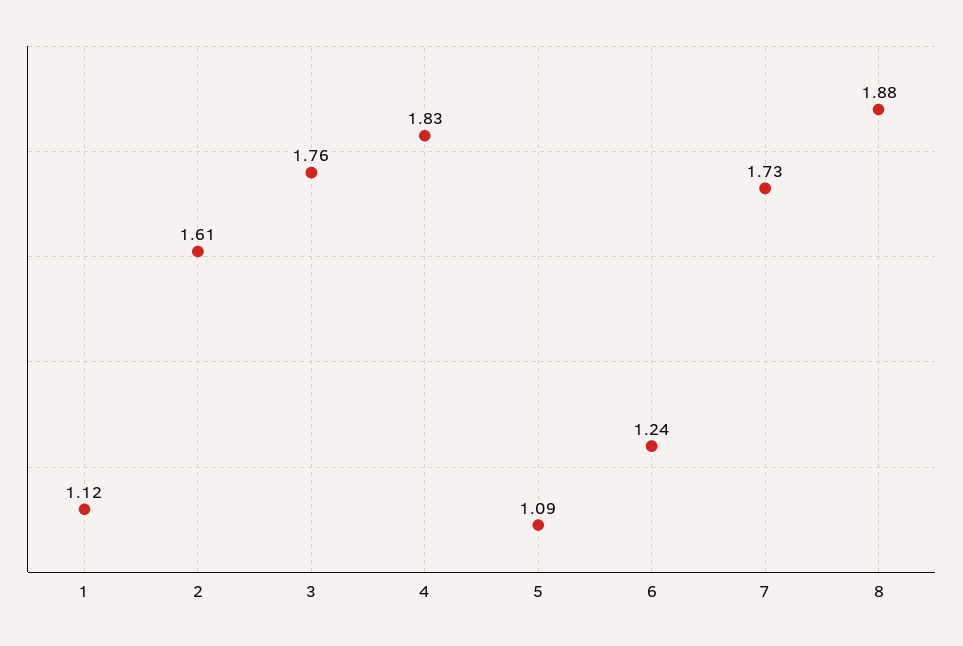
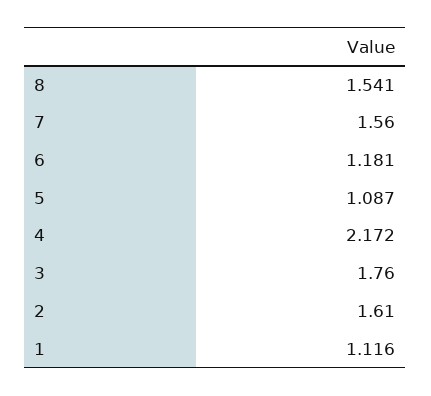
4: 1.83 -> 2.172
6: 1.24 -> 1.181
7: 1.73 -> 1.56
8: 1.88 -> 1.541

